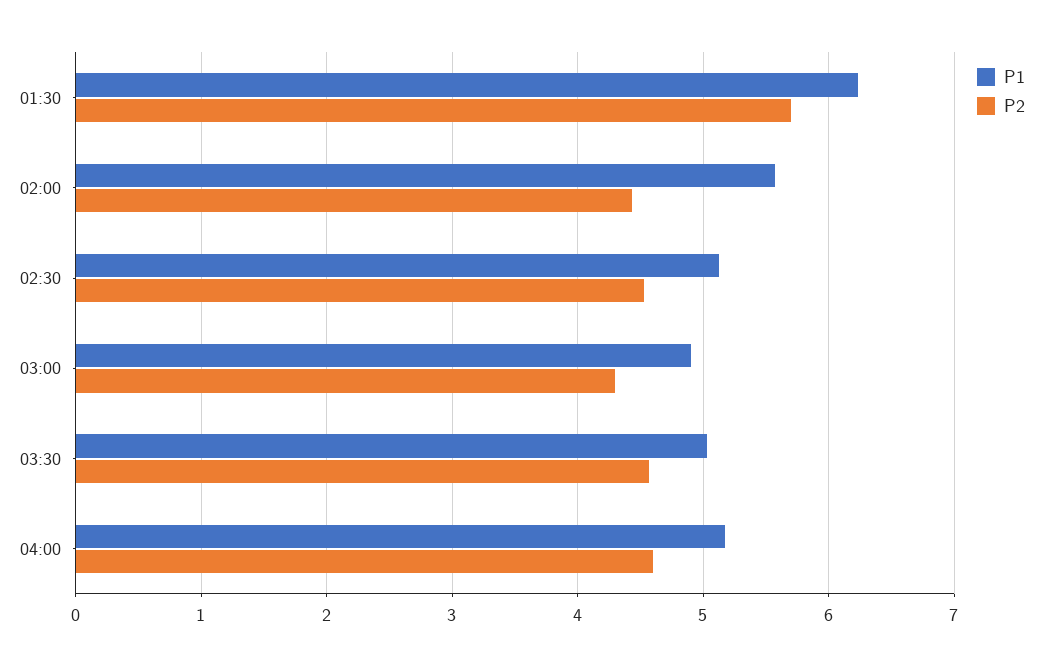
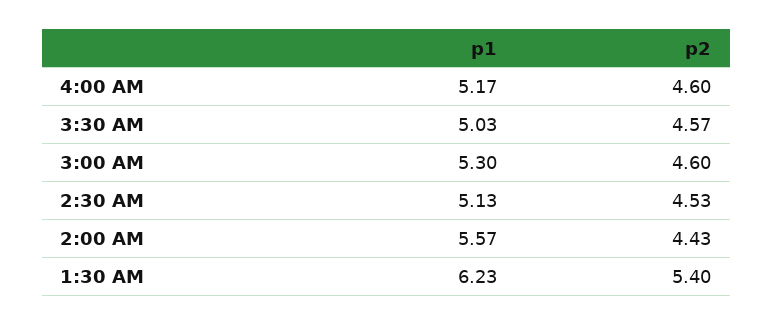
P2, 01:30: 5.7 -> 5.4
P1, 03:00: 4.9 -> 5.3
P2, 03:00: 4.3 -> 4.6

